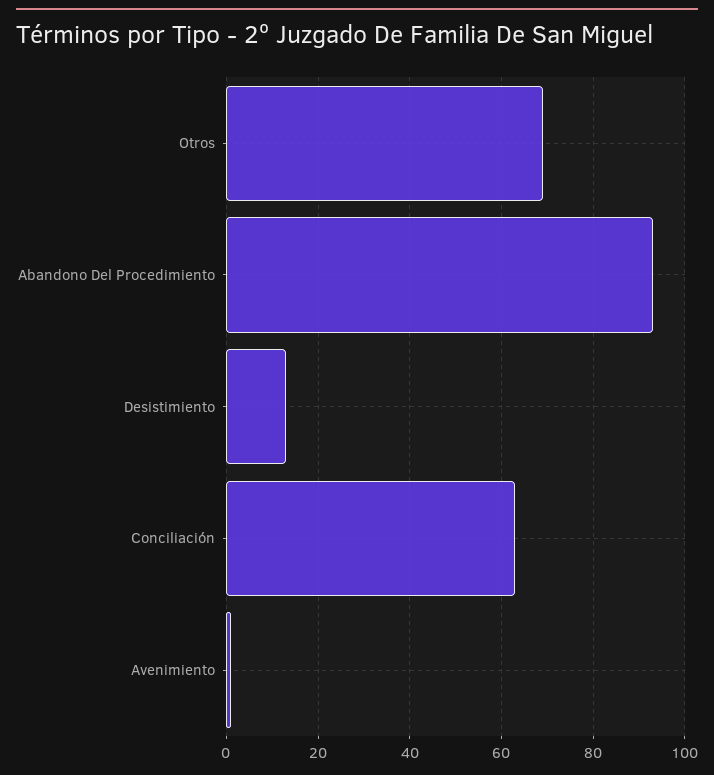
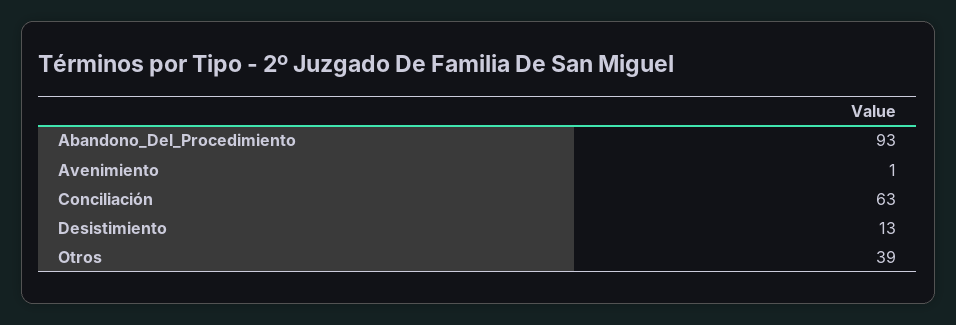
Otros: 70 -> 39

